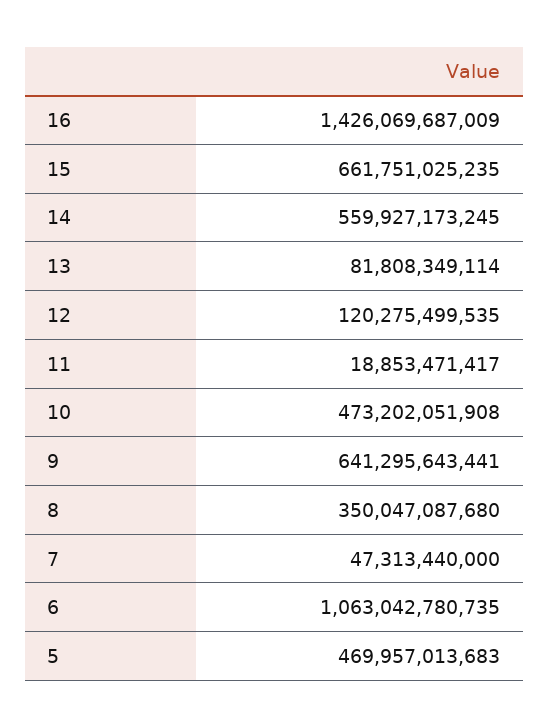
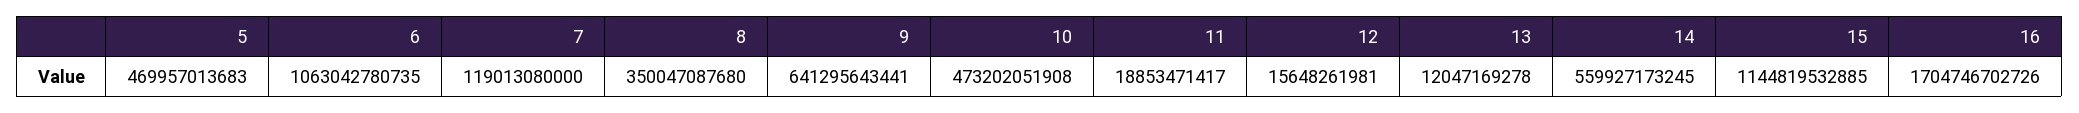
16: 1426069687009 -> 1704746702726
15: 661751025235 -> 1144819532885
13: 81808349114 -> 12047169278
12: 120275499535 -> 15648261981
7: 47313440000 -> 119013080000

